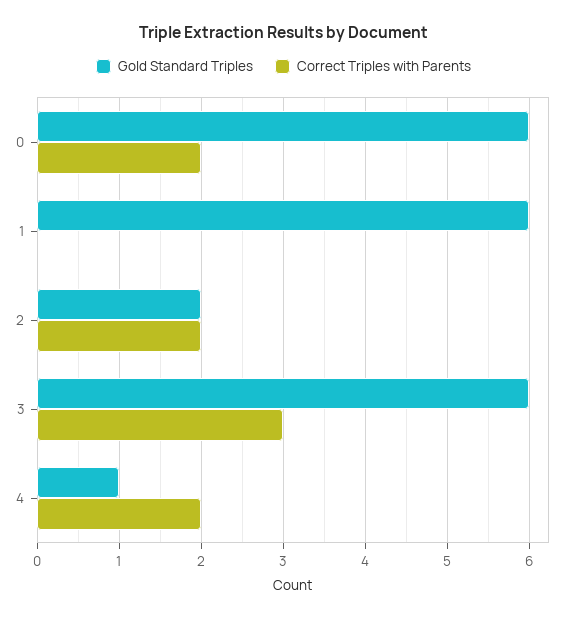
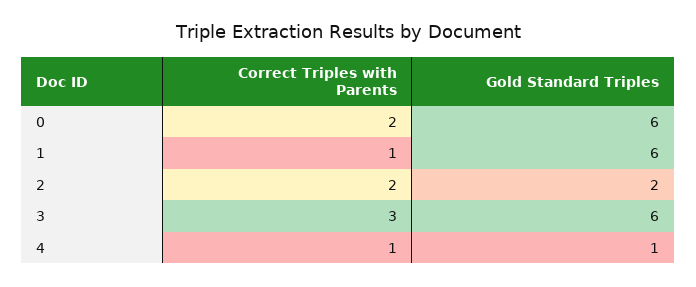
Correct Triples with Parents, 1: 0 -> 1
Correct Triples with Parents, 4: 2 -> 1

